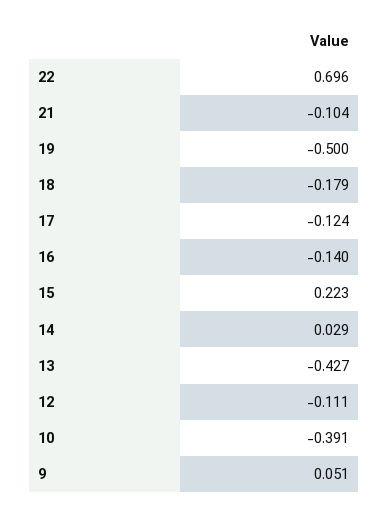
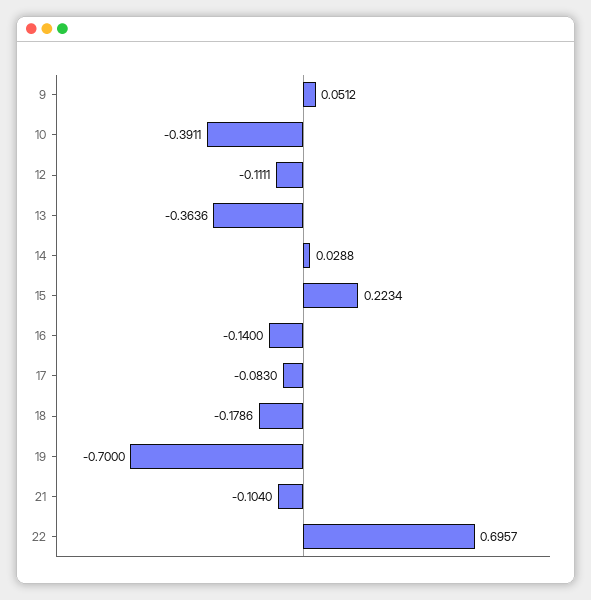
19: -0.5 -> -0.7
17: -0.124 -> -0.083
13: -0.427 -> -0.3636

